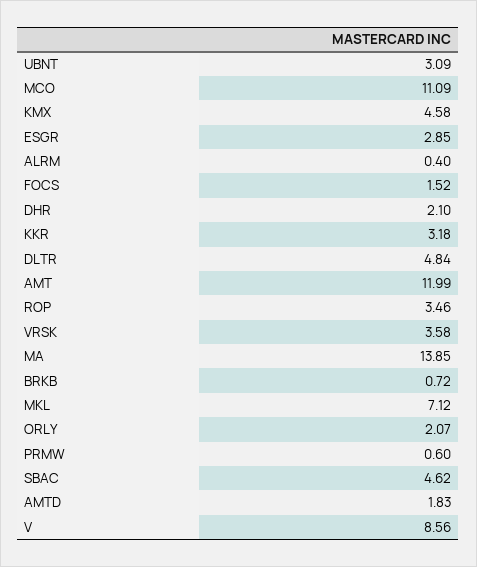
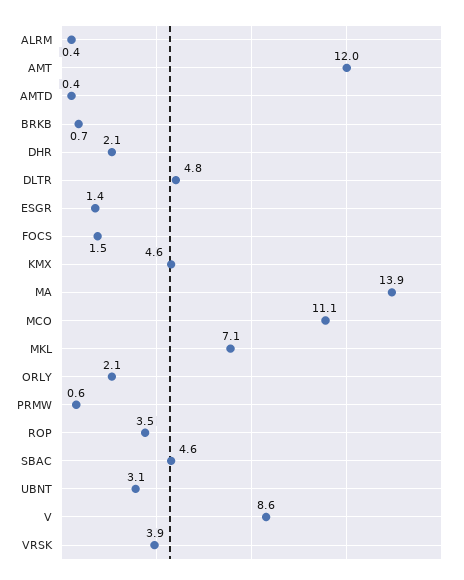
ESGR: 2.85 -> 1.4
KKR: 3.18 -> none
VRSK: 3.58 -> 3.9
AMTD: 1.83 -> 0.4

